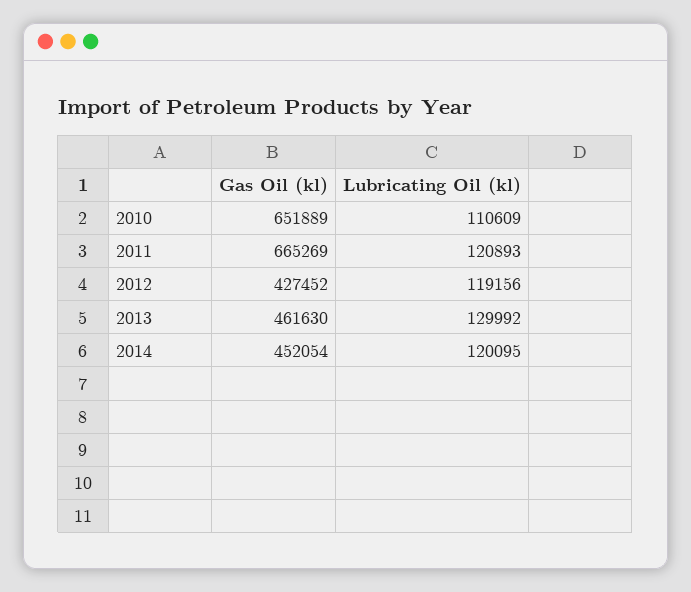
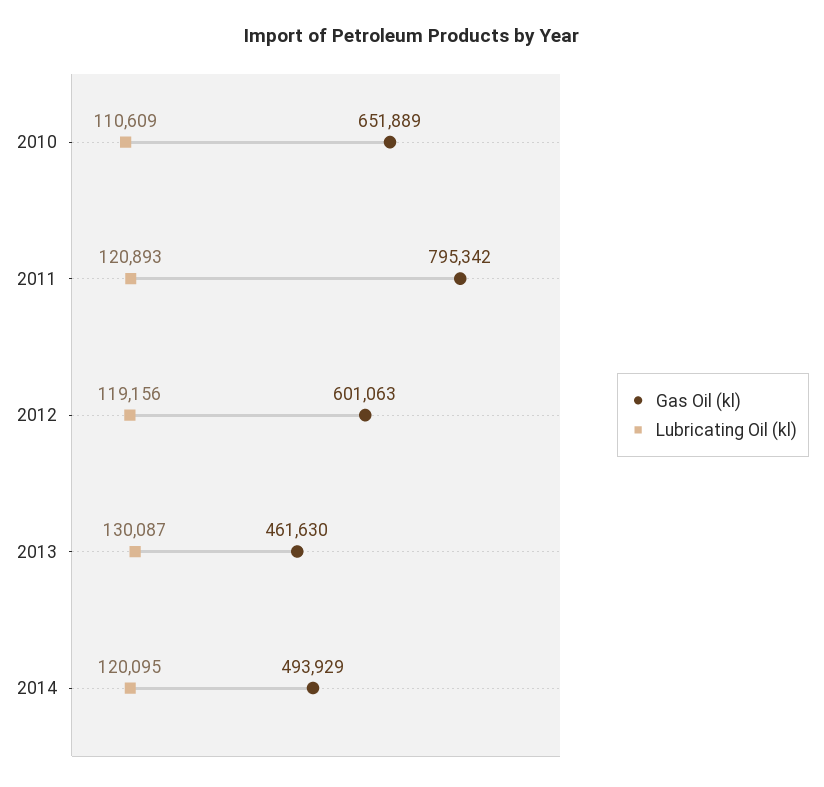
Gas Oil (kl), 2011: 665269 -> 795342
Gas Oil (kl), 2012: 427452 -> 601063
Lubricating Oil (kl), 2013: 129992 -> 130087
Gas Oil (kl), 2014: 452054 -> 493929

